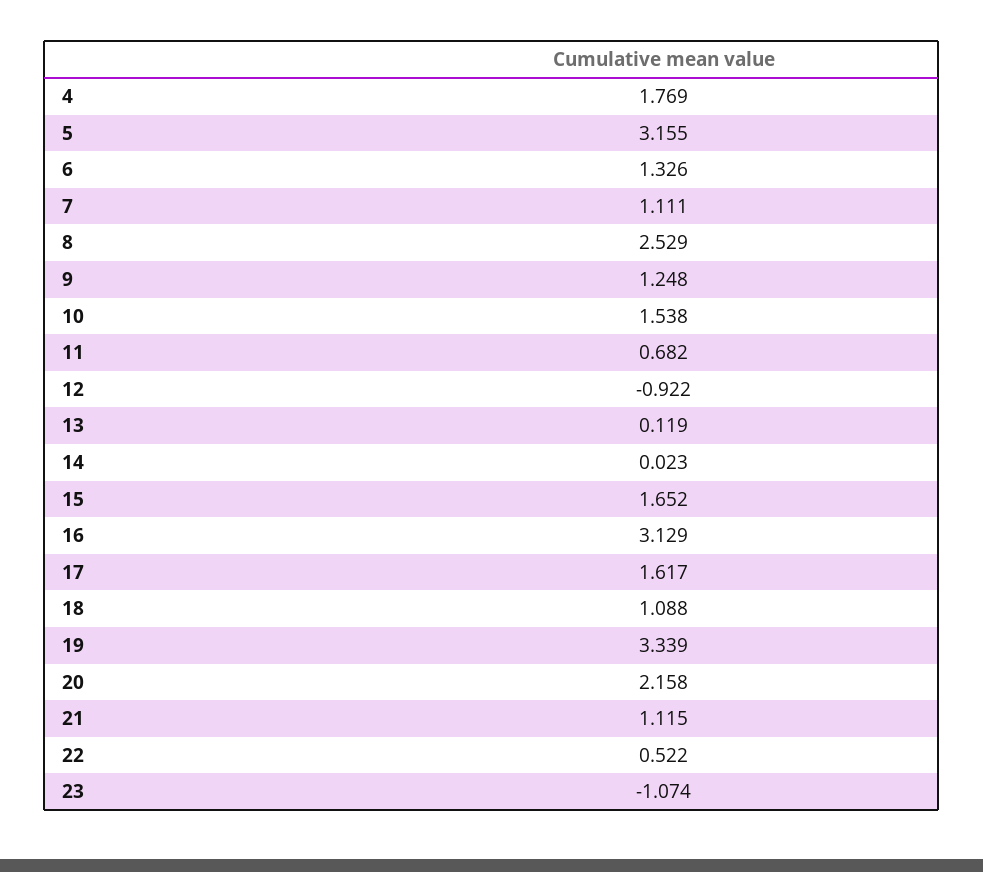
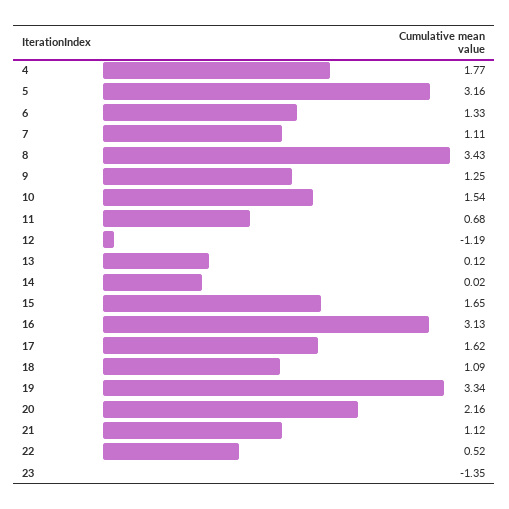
8: 2.529 -> 3.43
12: -0.922 -> -1.19
23: -1.074 -> -1.35

